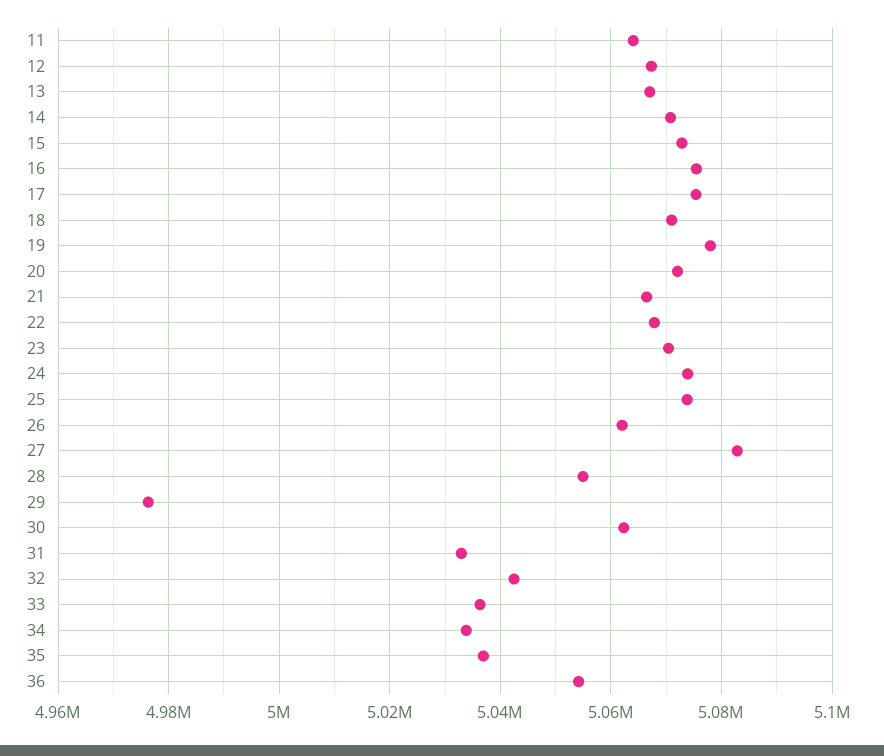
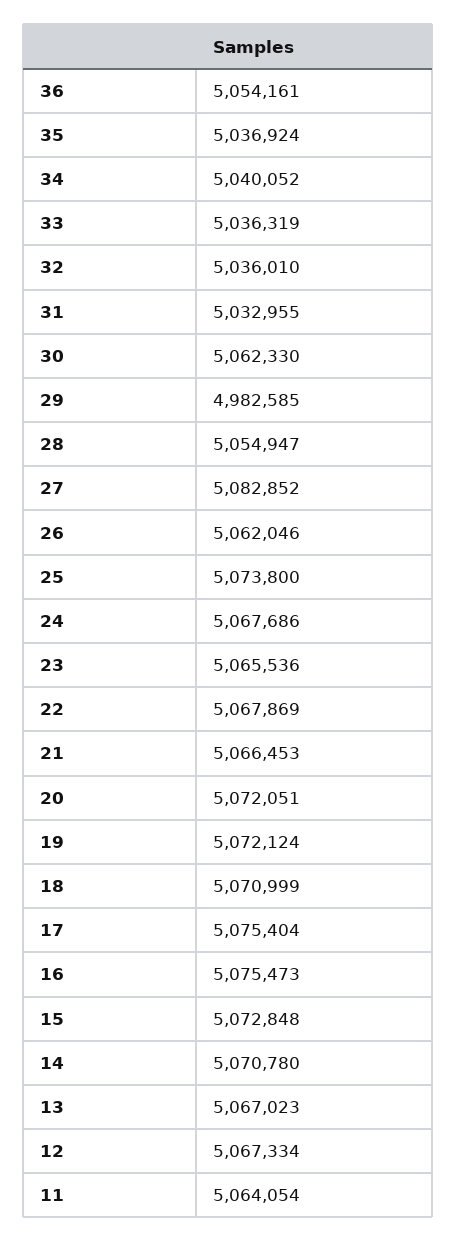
19: 5078000 -> 5072124
23: 5070000 -> 5065536
24: 5074000 -> 5067686
29: 4976000 -> 4982585
32: 5042000 -> 5036010
34: 5034000 -> 5040052

